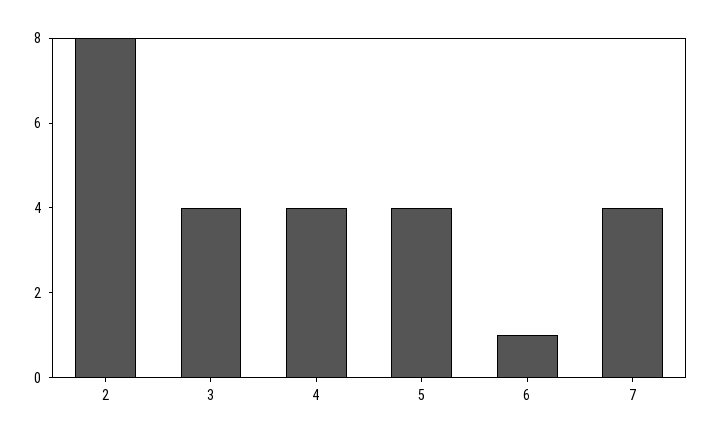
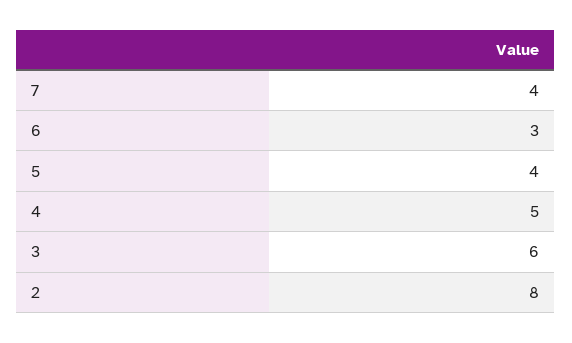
3: 4 -> 6
4: 4 -> 5
6: 1 -> 3

